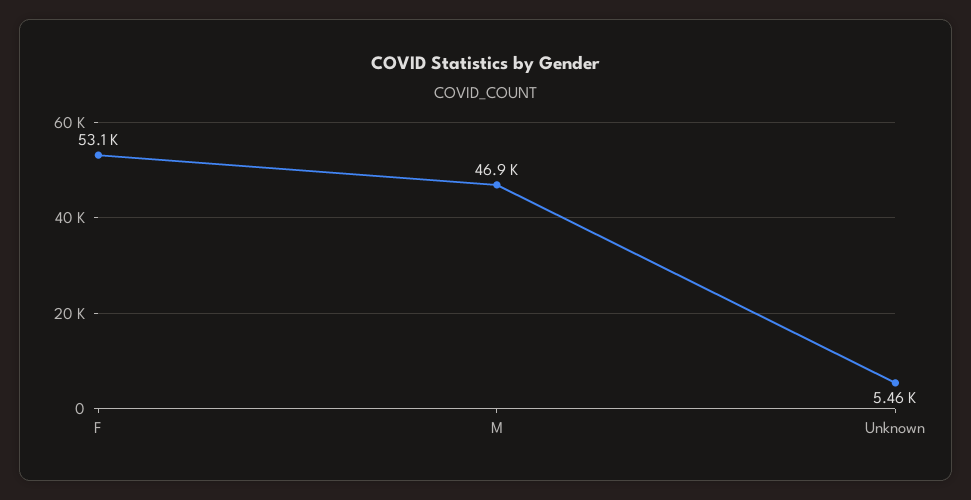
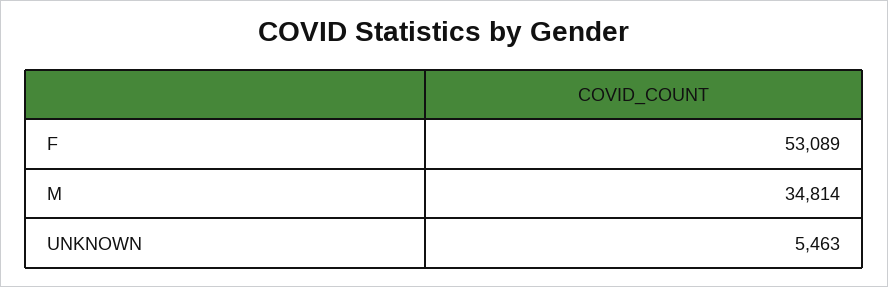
M: 46900 -> 34814

